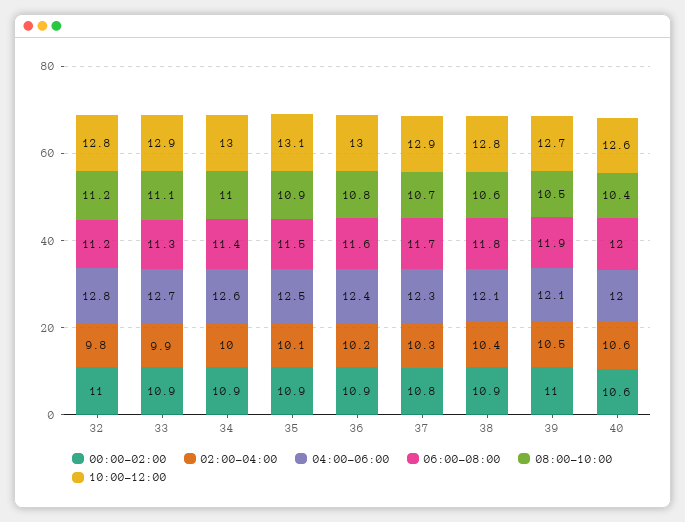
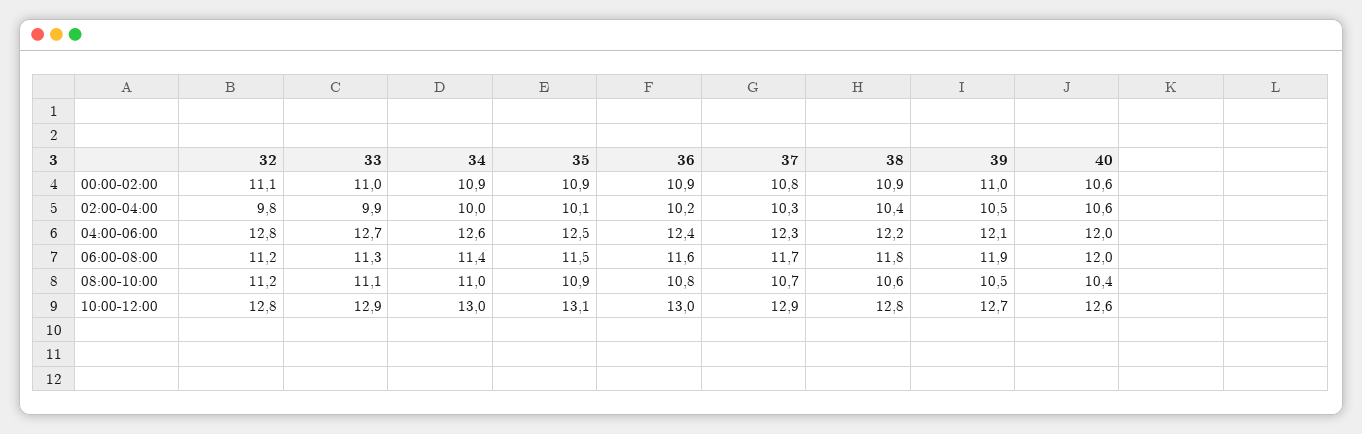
00:00-02:00, 32: 11 -> 11.1
00:00-02:00, 33: 10.9 -> 11
04:00-06:00, 38: 12.1 -> 12.2

